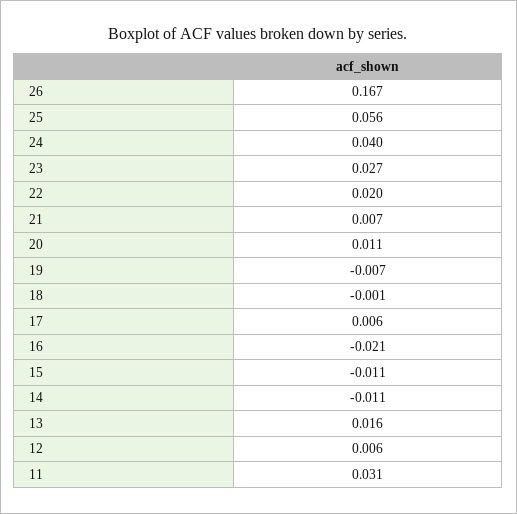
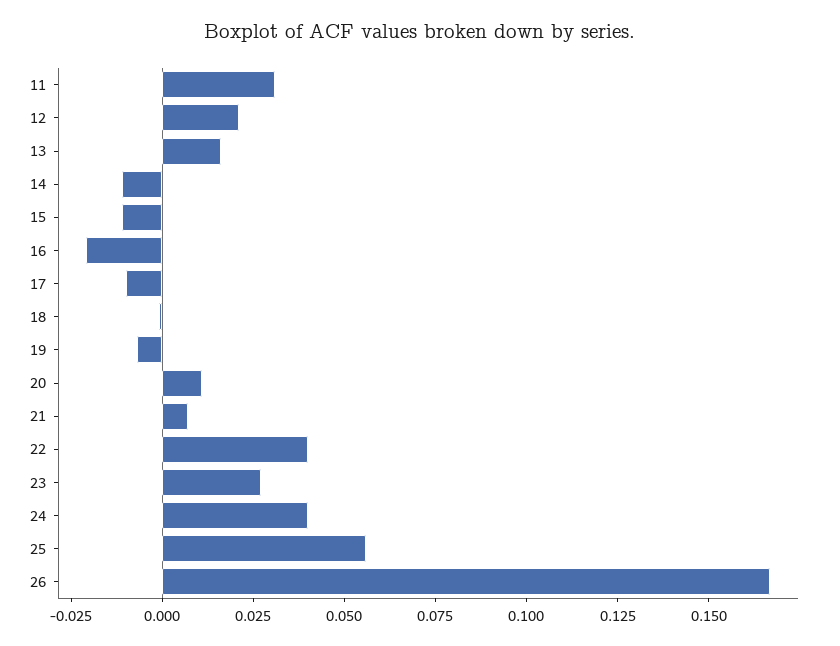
22: 0.02 -> 0.04
17: 0.006 -> -0.01
12: 0.006 -> 0.02

